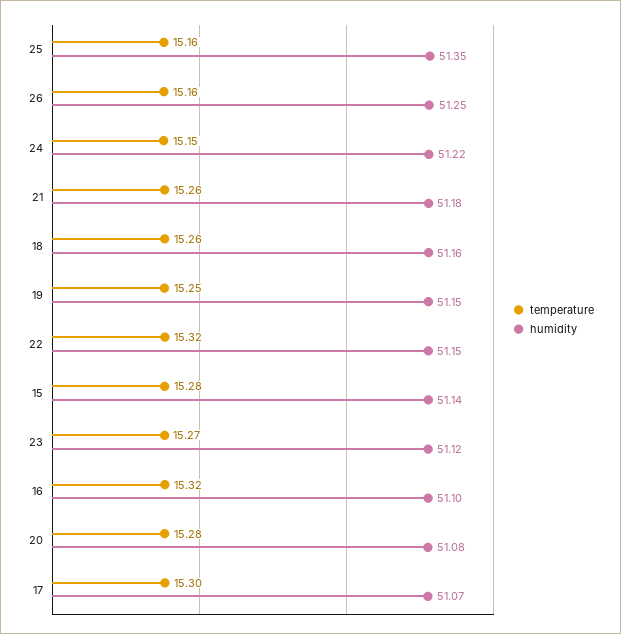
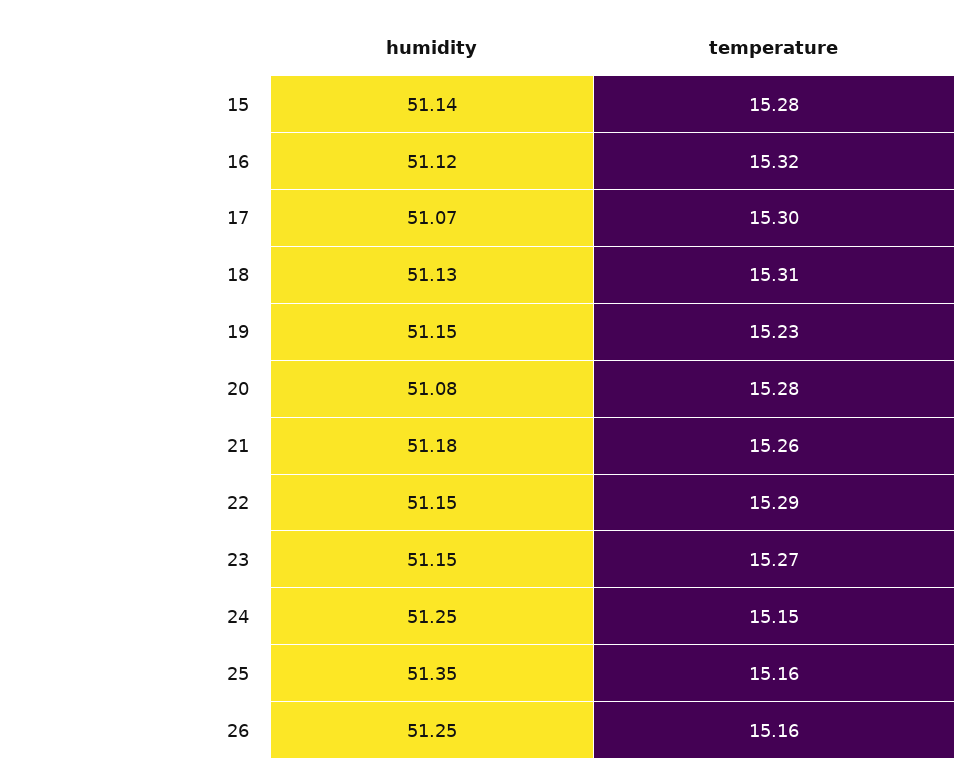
humidity, 24: 51.22 -> 51.25
temperature, 18: 15.26 -> 15.31
humidity, 18: 51.16 -> 51.13
temperature, 19: 15.25 -> 15.23
temperature, 22: 15.32 -> 15.29
humidity, 23: 51.12 -> 51.15
humidity, 16: 51.1 -> 51.12

